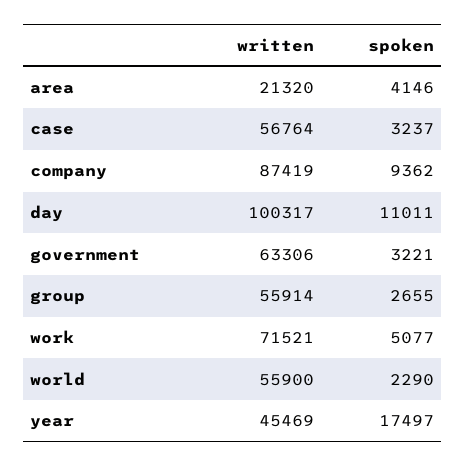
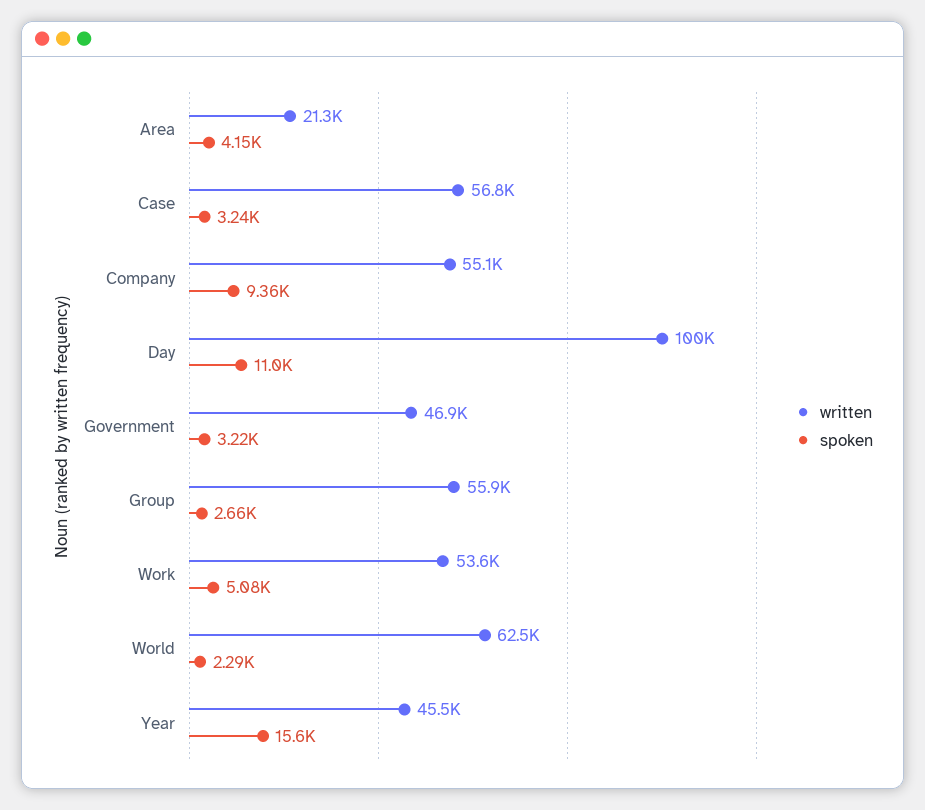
written, company: 87419 -> 55100
written, government: 63306 -> 46900
written, work: 71521 -> 53600
written, world: 55900 -> 62500
spoken, year: 17497 -> 15600

